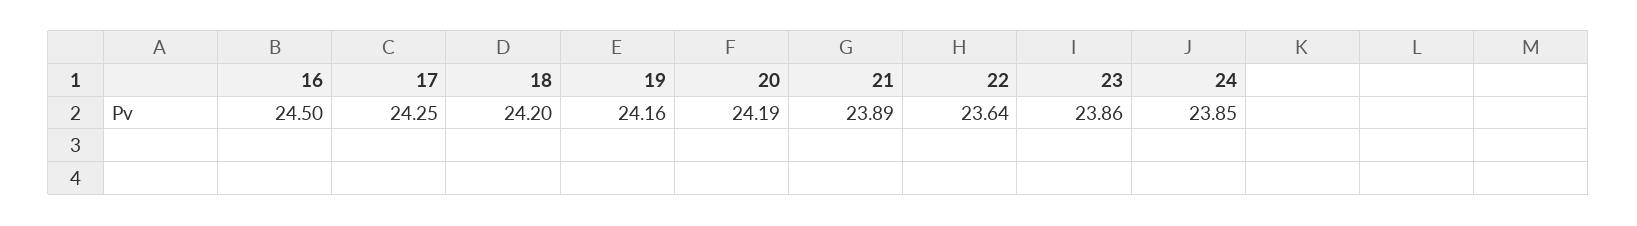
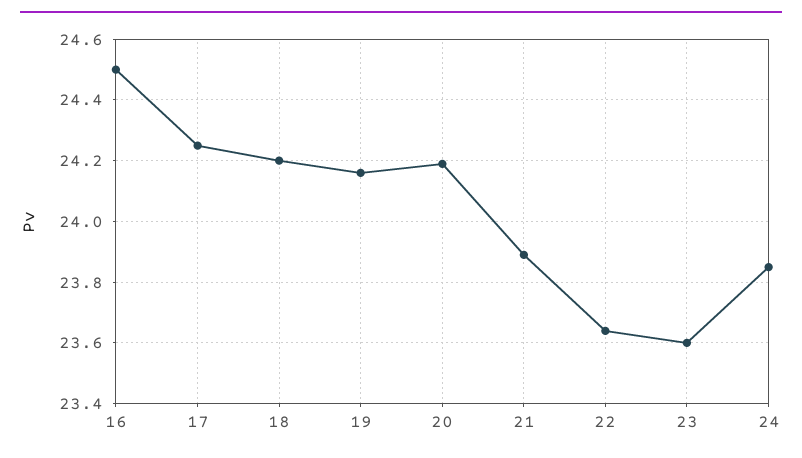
23: 23.86 -> 23.6

